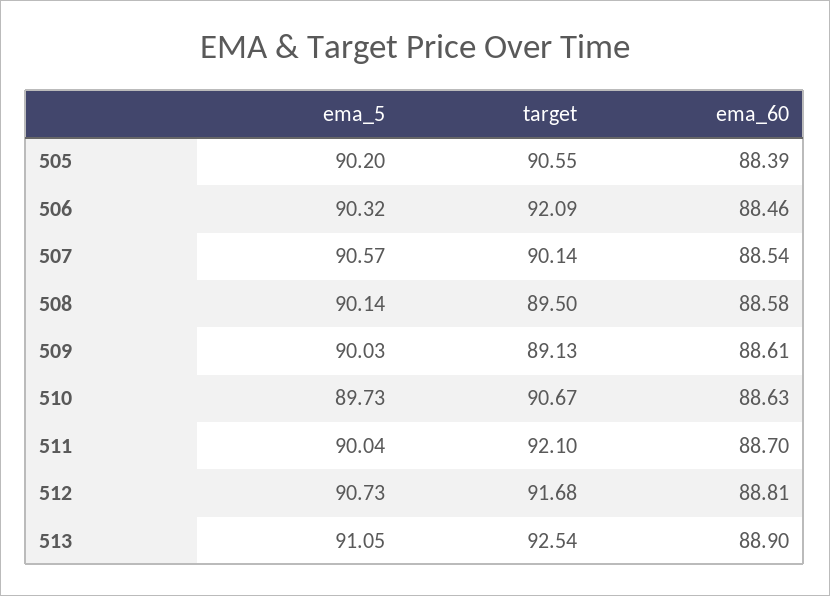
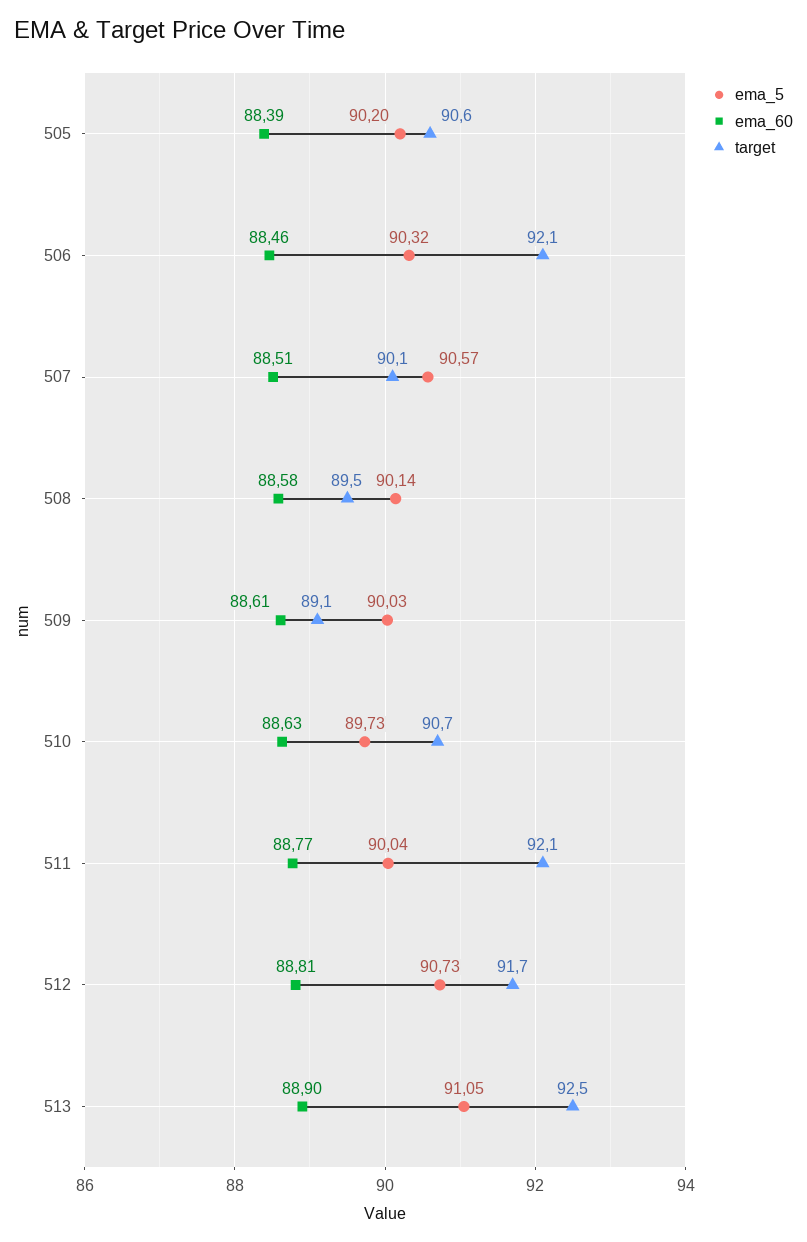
ema_60, 507: 88.54 -> 88.51
ema_60, 511: 88.7 -> 88.77

